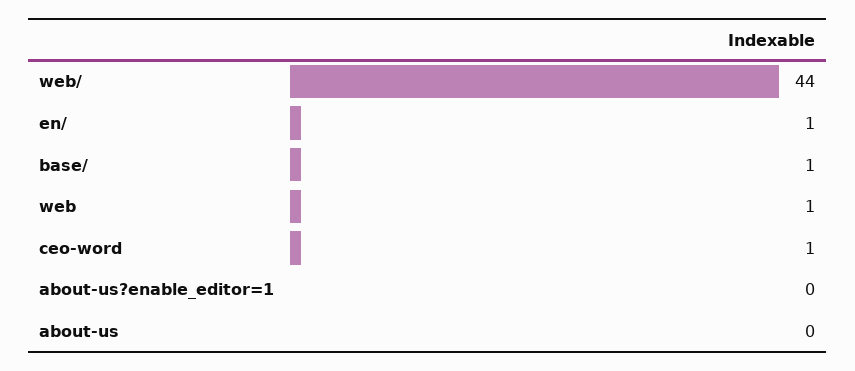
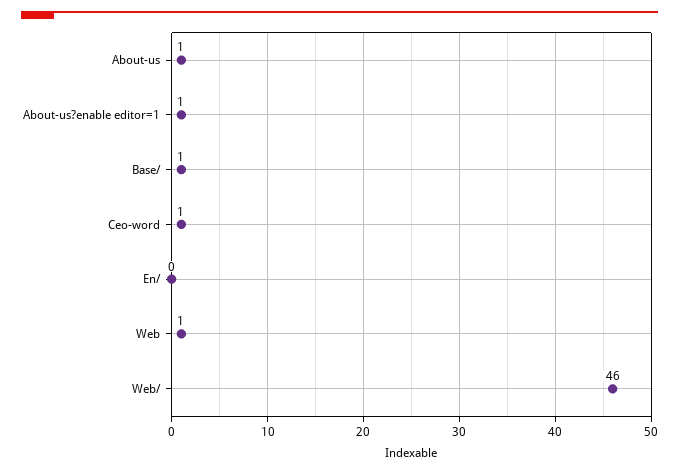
web/: 44 -> 46
en/: 1 -> 0
about-us?enable_editor=1: 0 -> 1
about-us: 0 -> 1

